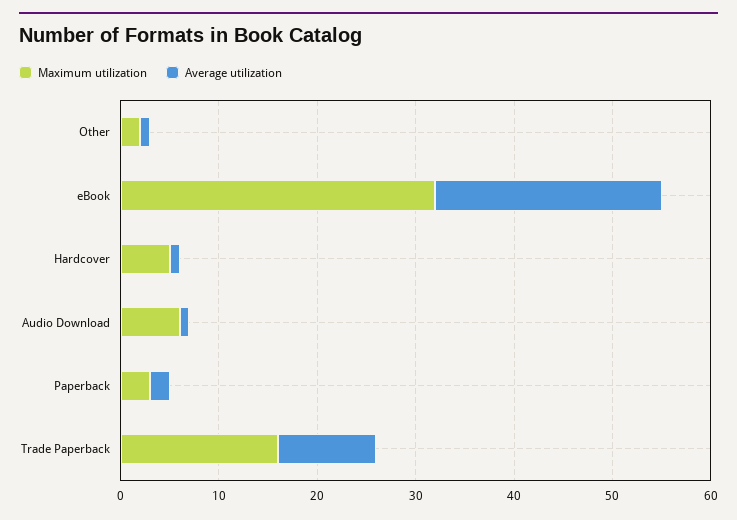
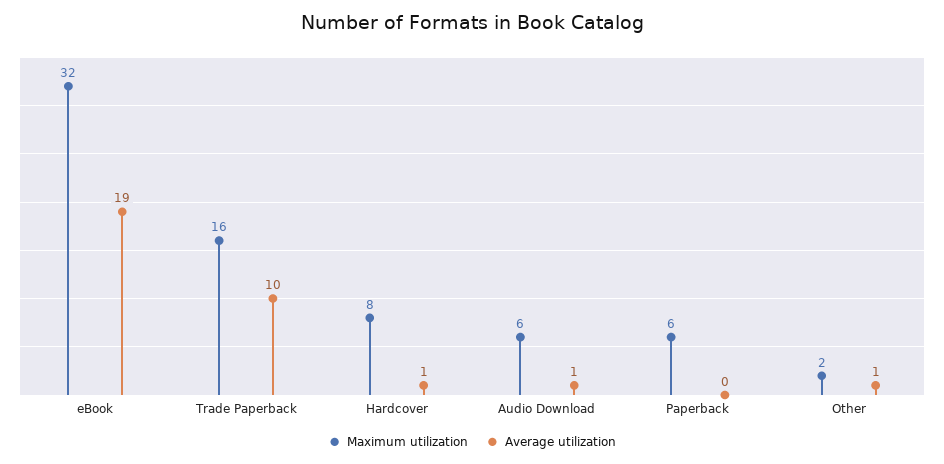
Average utilization, eBook: 23 -> 19
Maximum utilization, Hardcover: 5 -> 8
Maximum utilization, Paperback: 3 -> 6
Average utilization, Paperback: 2 -> 0

